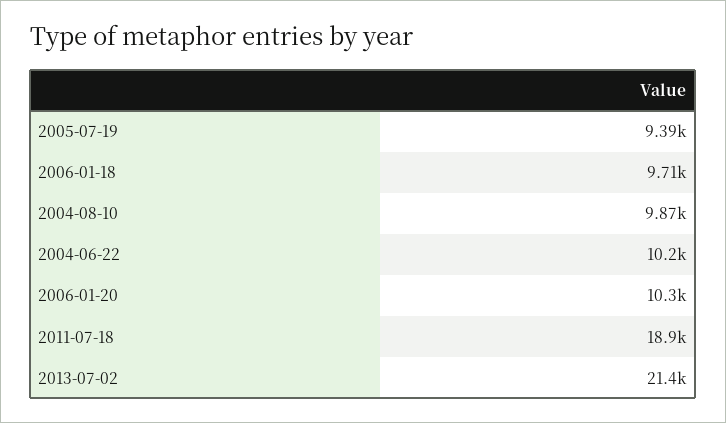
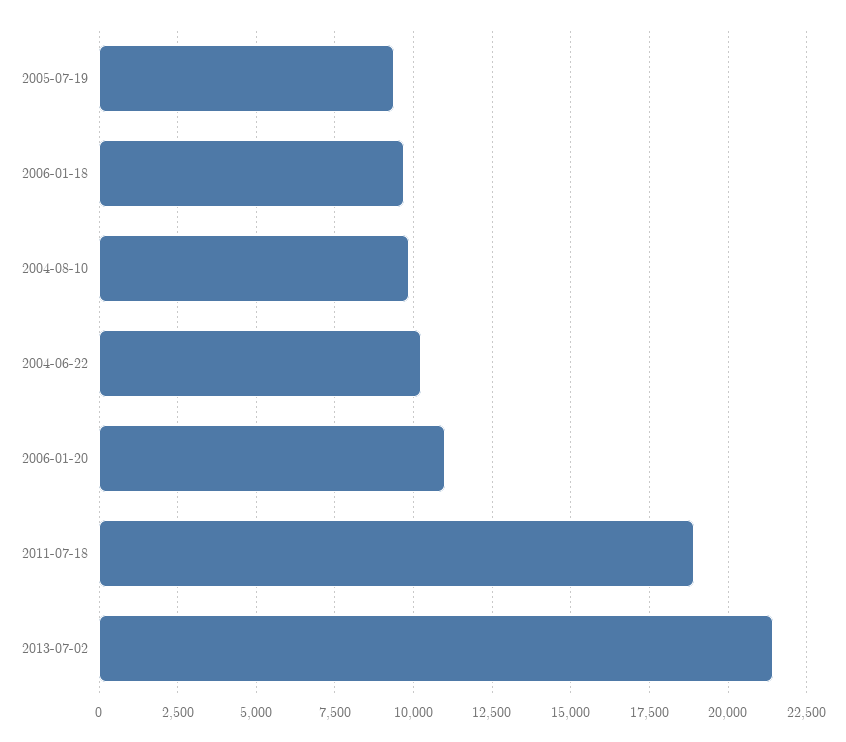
2006-01-20: 10300 -> 11000

